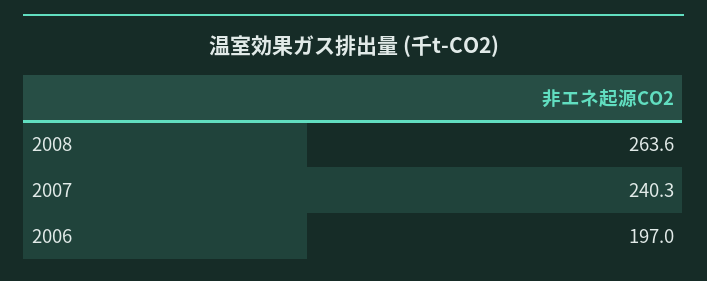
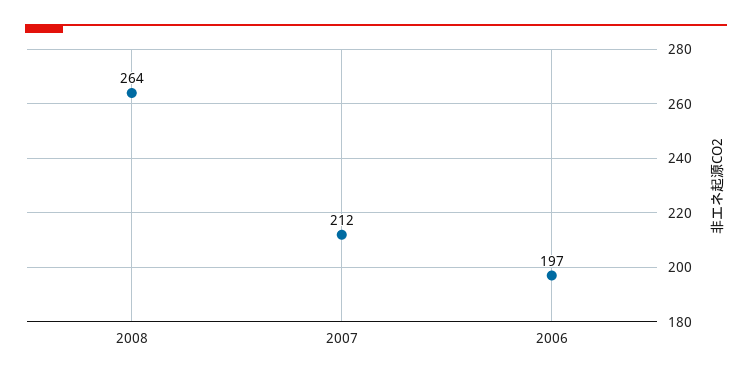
2007: 240.3 -> 212

